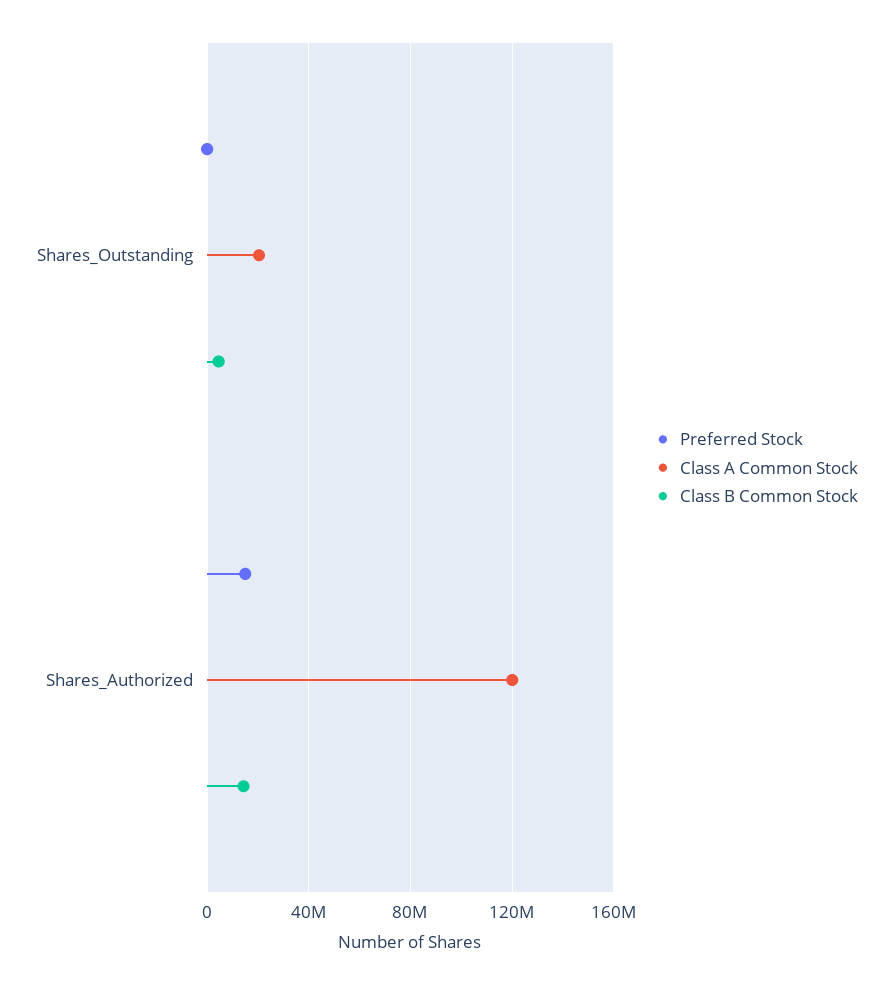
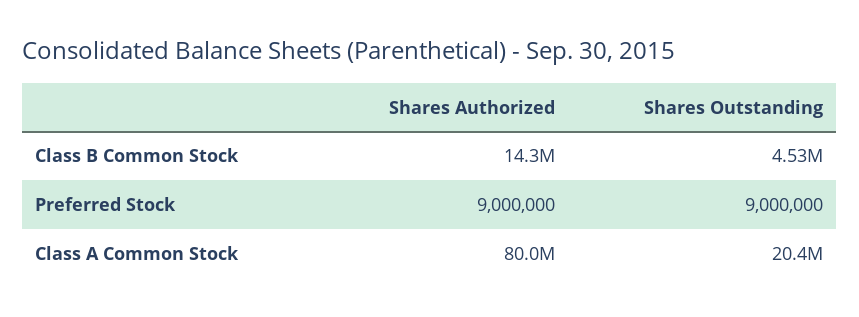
Preferred Stock, Shares_Outstanding: 0 -> 9000000
Preferred Stock, Shares_Authorized: 15000000 -> 9000000
Class A Common Stock, Shares_Authorized: 120000000 -> 80000000

